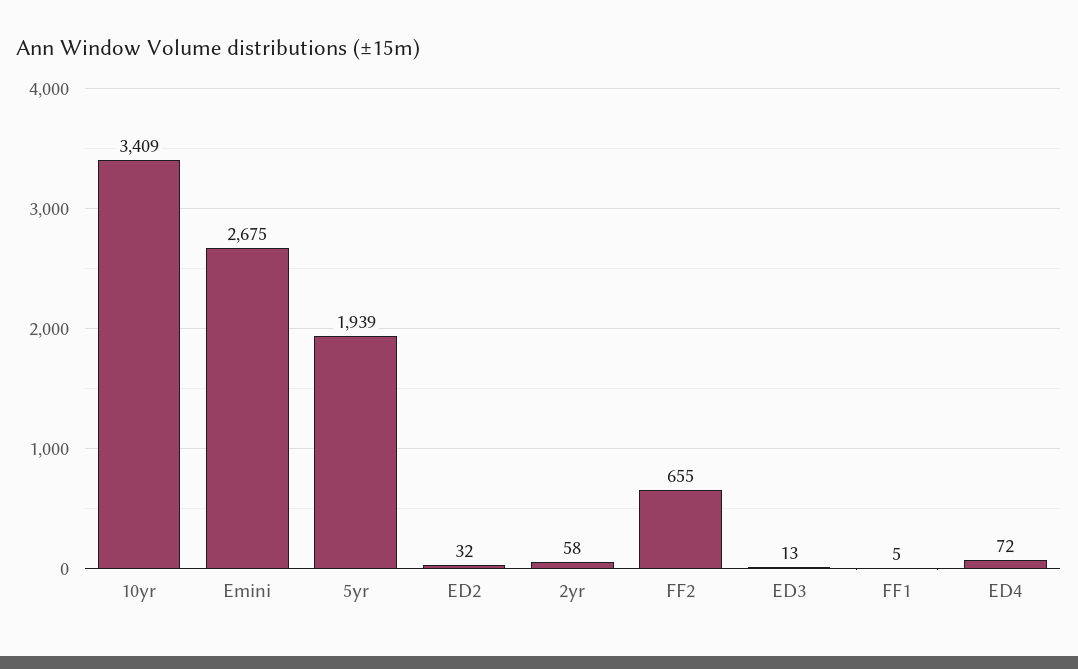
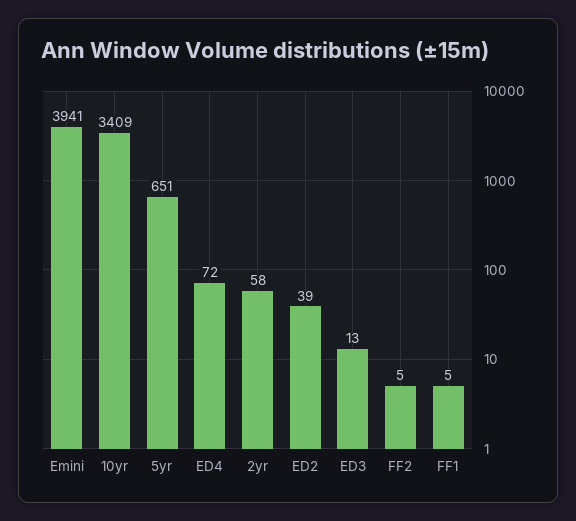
Emini: 2675 -> 3941
5yr: 1939 -> 651
ED2: 32 -> 39
FF2: 655 -> 5

